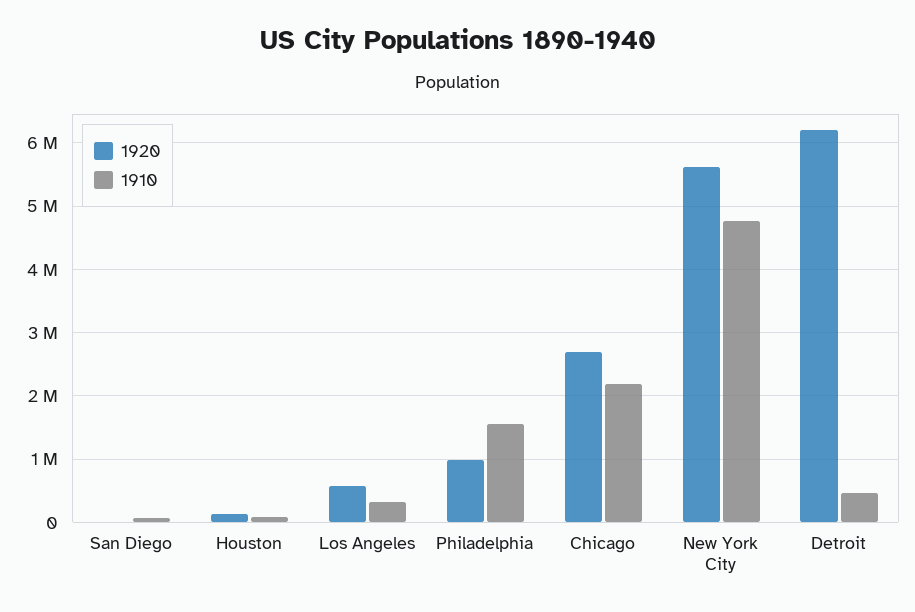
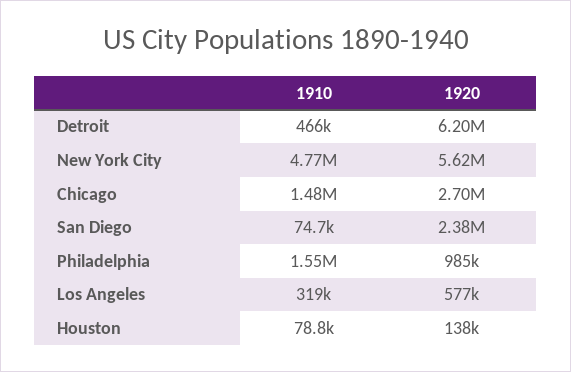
1920, San Diego: 0 -> 2380000
1910, Chicago: 2200000 -> 1480000

